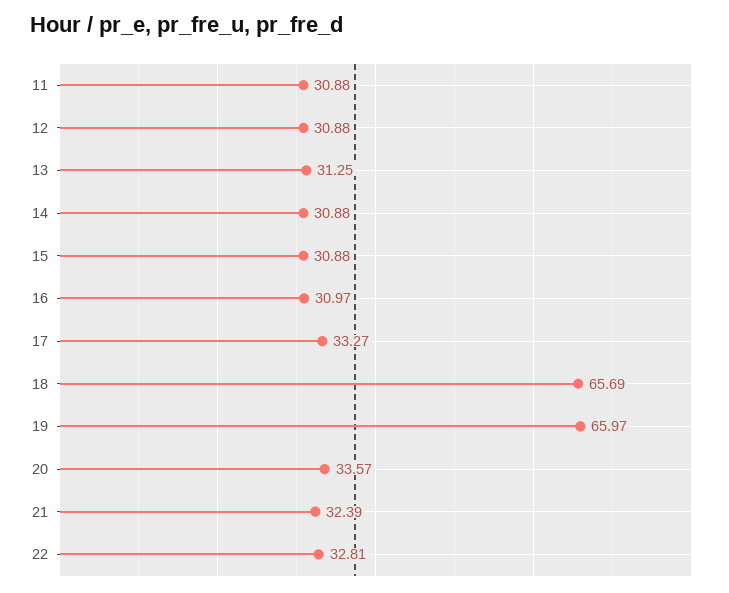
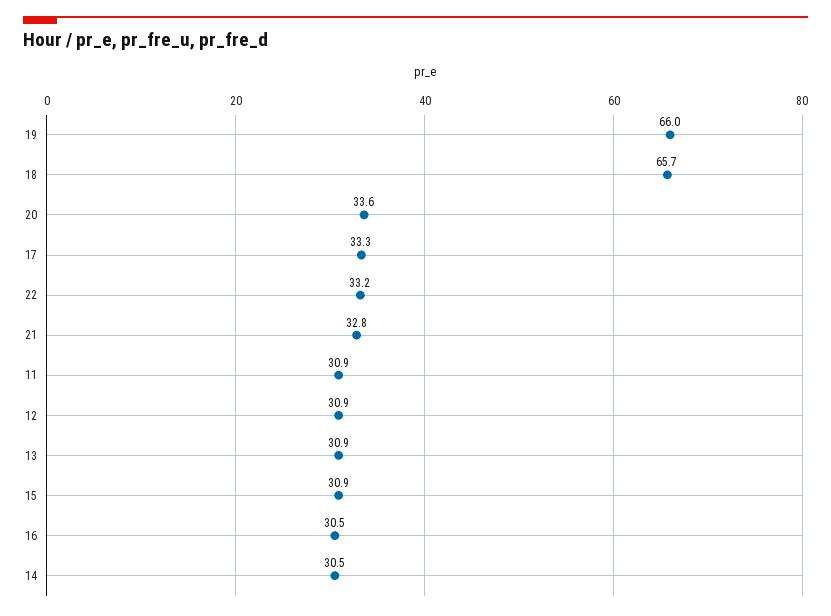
13: 31.25 -> 30.9
14: 30.88 -> 30.5
16: 30.97 -> 30.5
21: 32.39 -> 32.8
22: 32.81 -> 33.2

